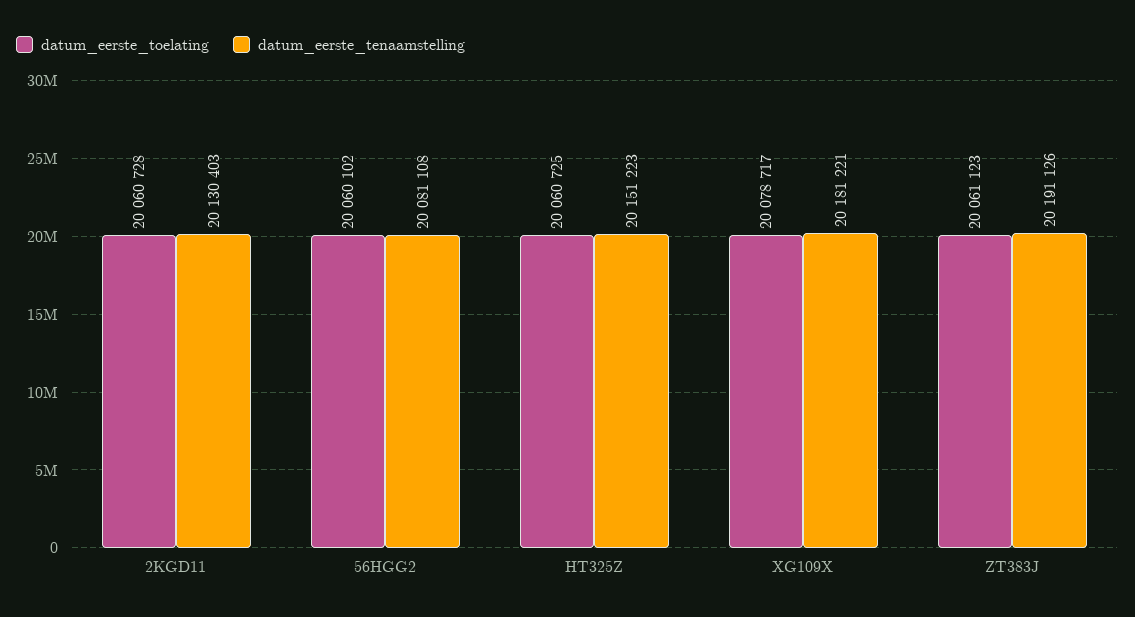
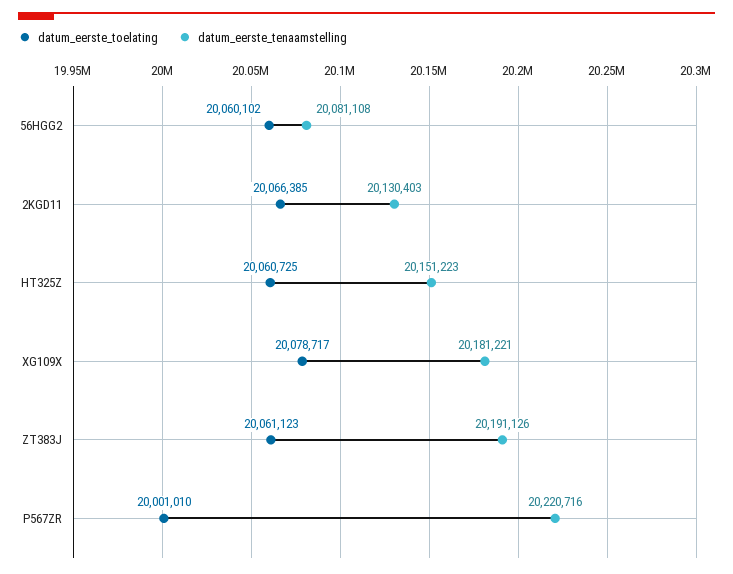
datum_eerste_toelating, 2KGD11: 20060728 -> 20066385
datum_eerste_toelating, P567ZR: none -> 20001010
datum_eerste_tenaamstelling, P567ZR: none -> 20220716

